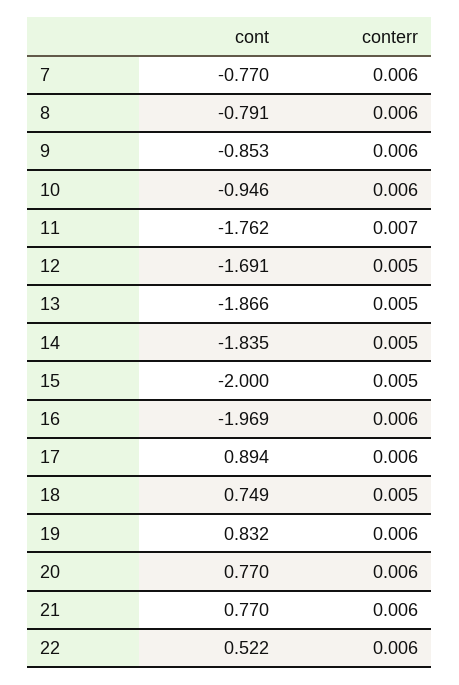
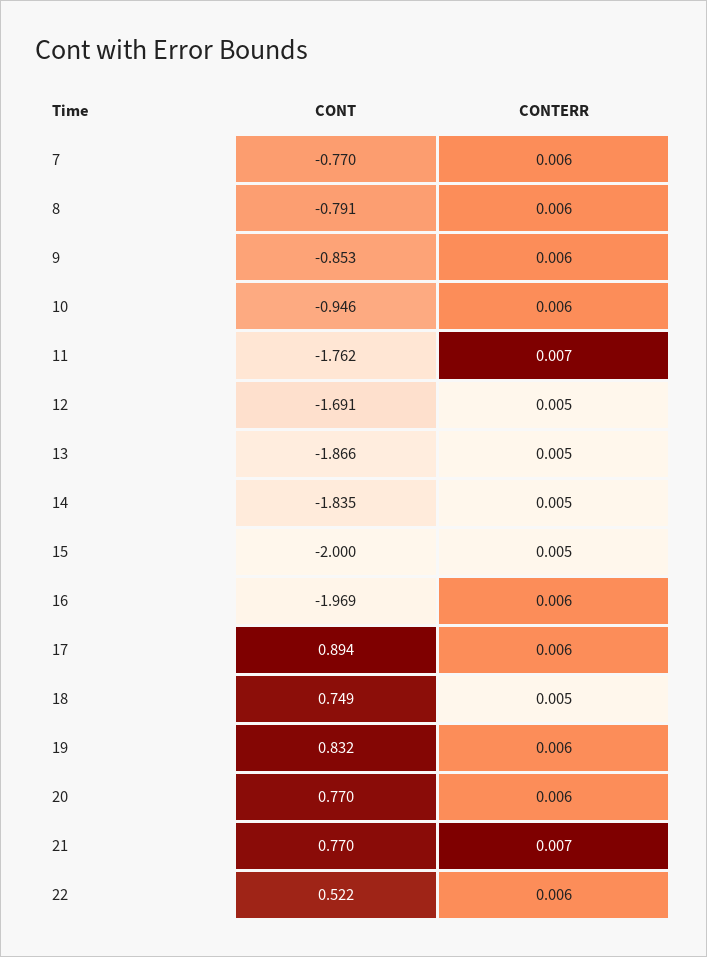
conterr, 21: 0.006 -> 0.007

